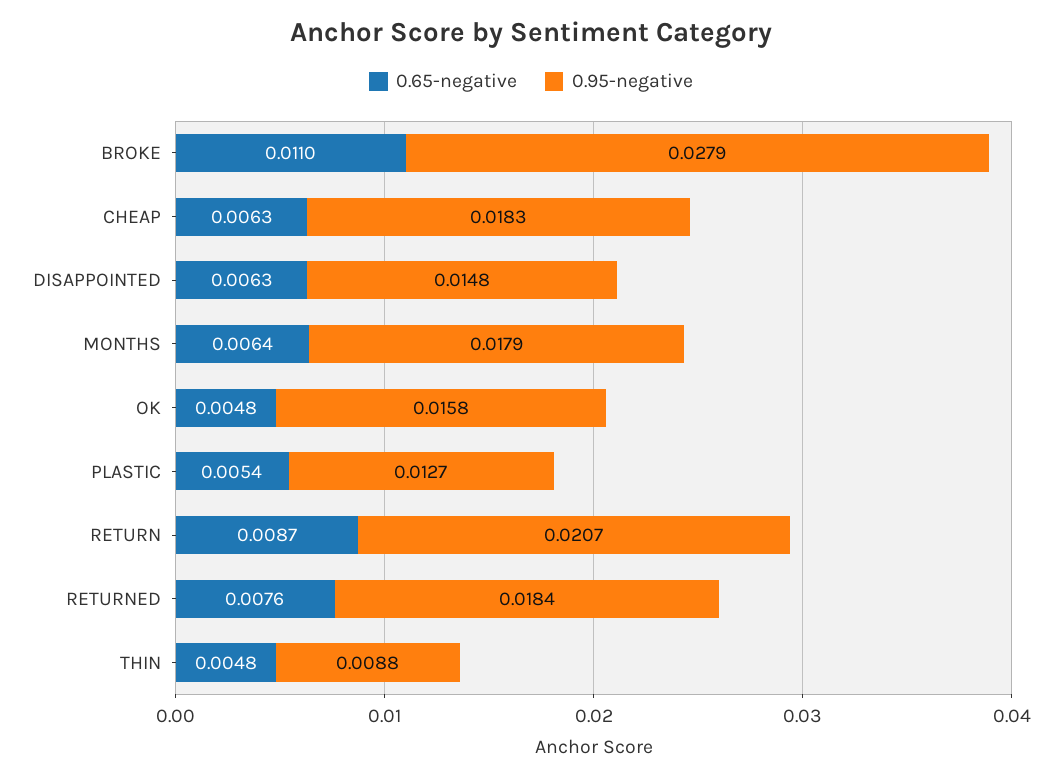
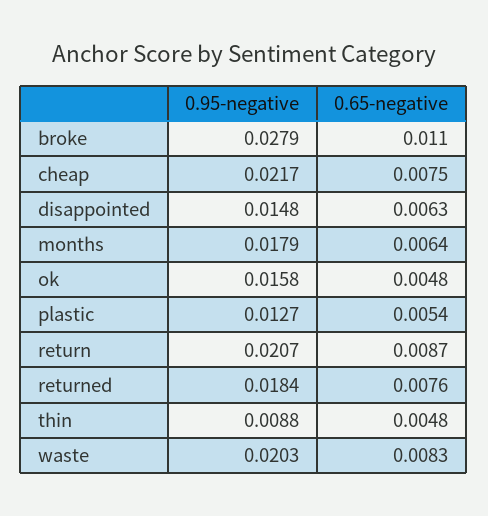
0.65-negative, CHEAP: 0.0063 -> 0.0075
0.95-negative, CHEAP: 0.0183 -> 0.0217
0.95-negative, waste: none -> 0.0203
0.65-negative, waste: none -> 0.0083

